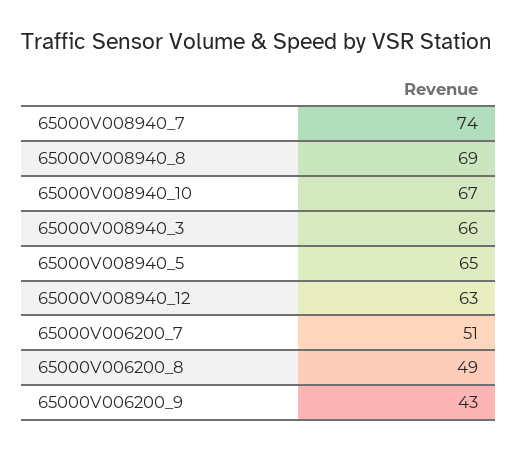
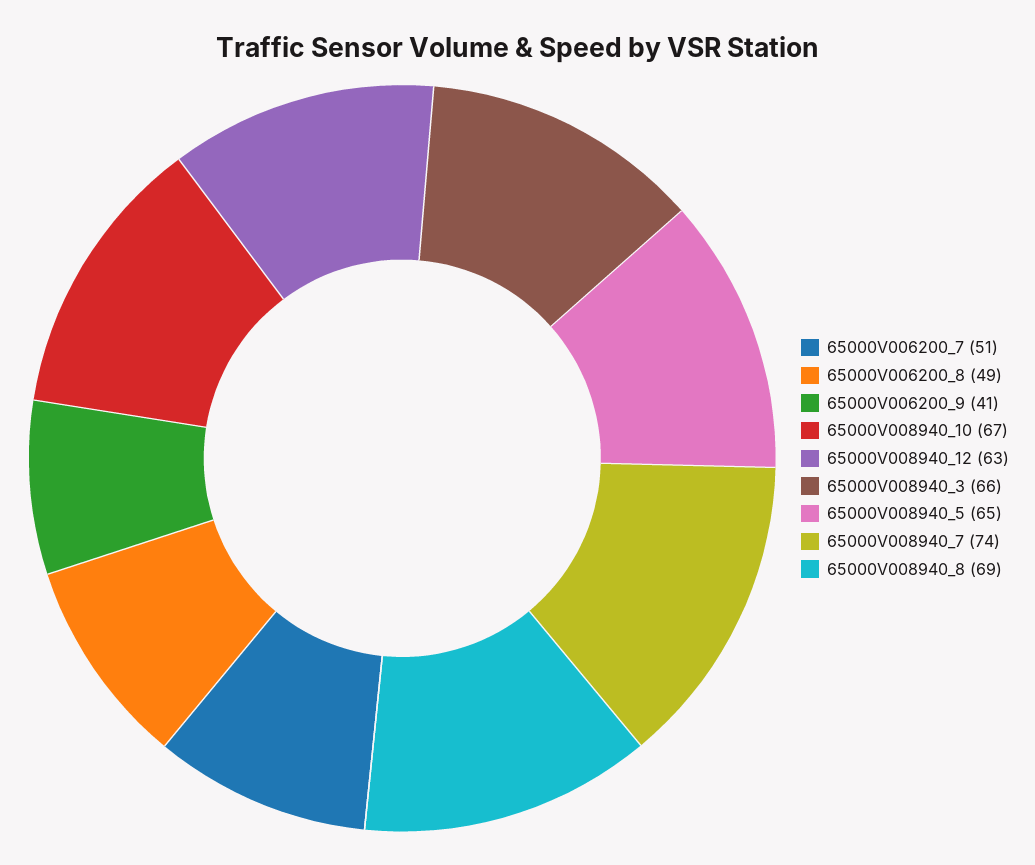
65000V006200_9: 43 -> 41

